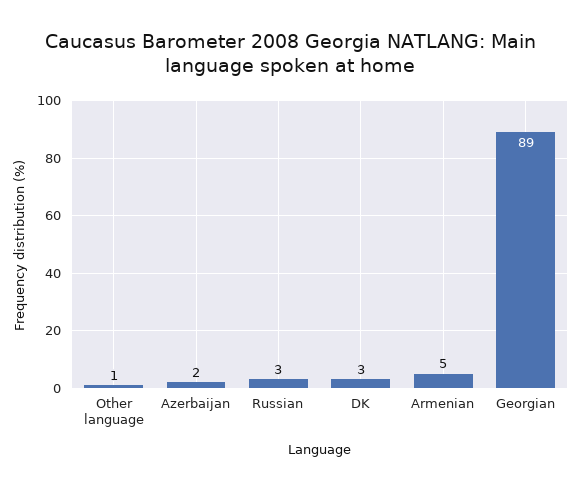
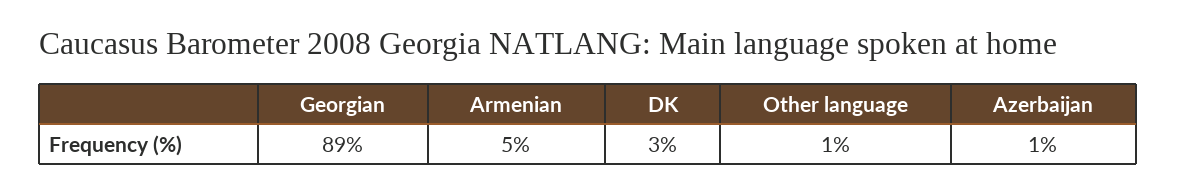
Azerbaijan: 2 -> 1
Russian: 3 -> none

